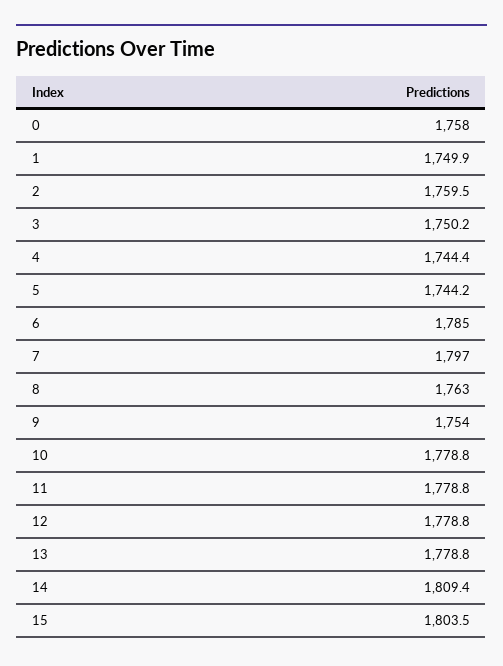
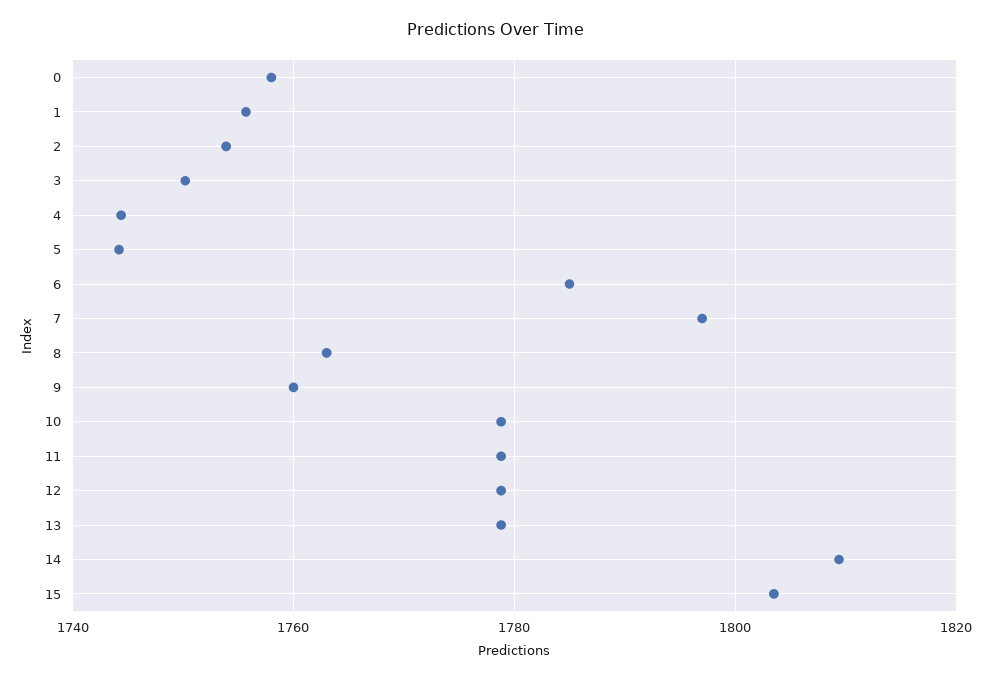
1: 1749.9 -> 1756
2: 1759.5 -> 1754
9: 1754 -> 1760

